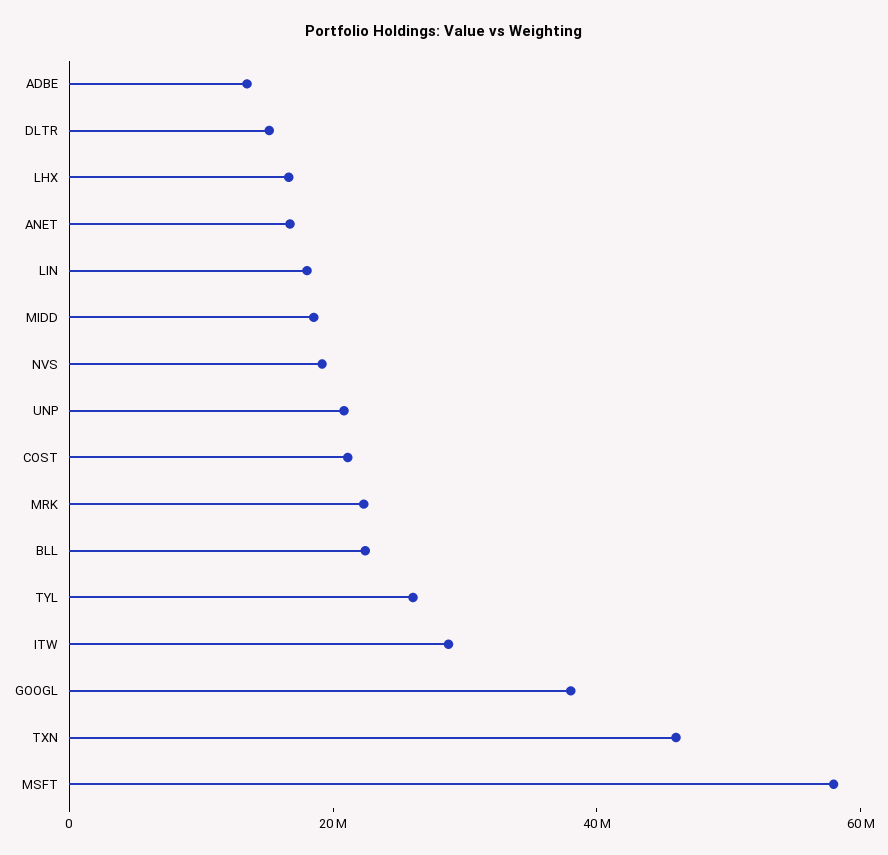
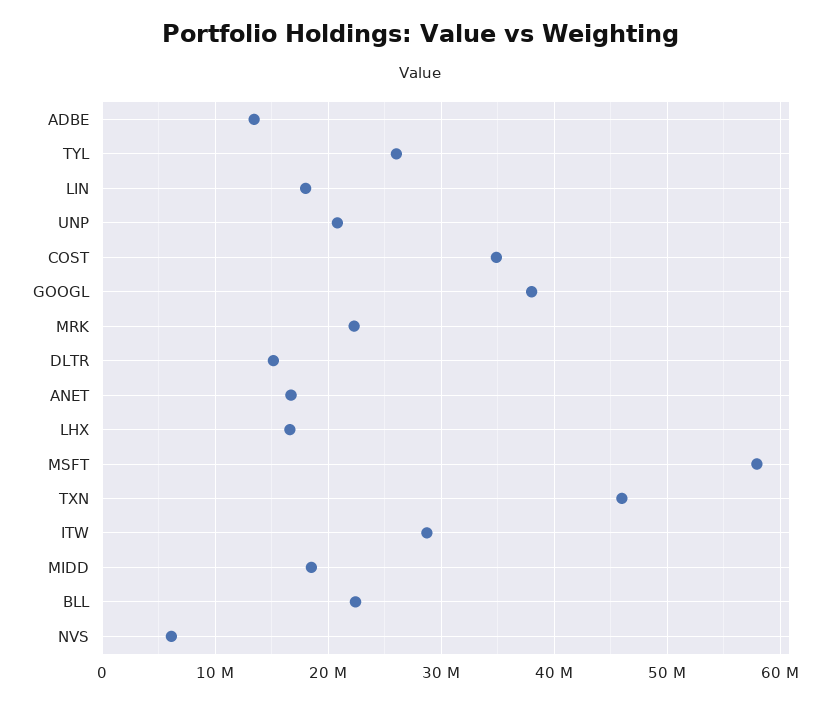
NVS: 20000000 -> 6000000
COST: 20000000 -> 35000000

